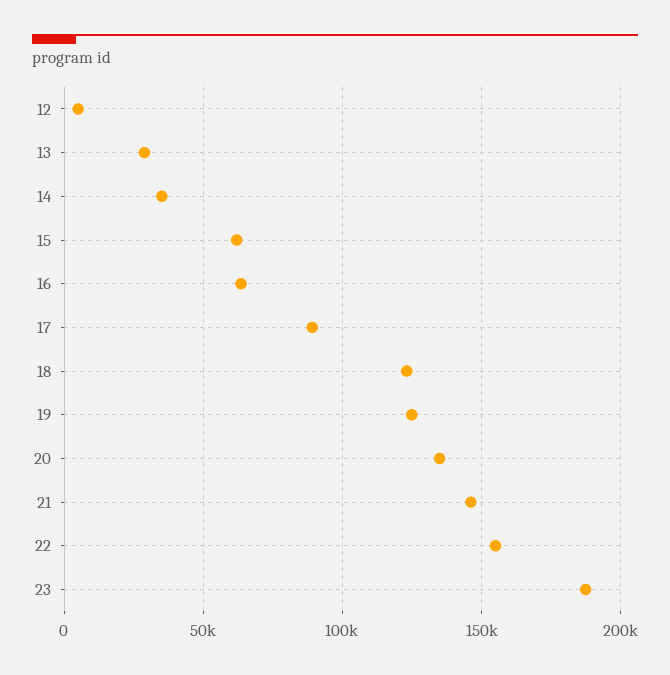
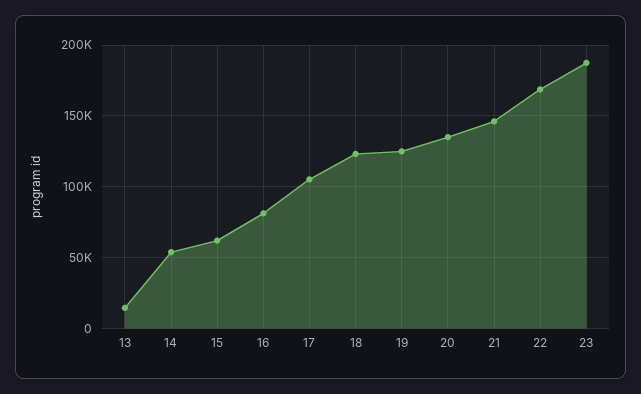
12: 5000 -> none
13: 30000 -> 15000
14: 35000 -> 55000
16: 65000 -> 80000
17: 90000 -> 105000
22: 155000 -> 170000

